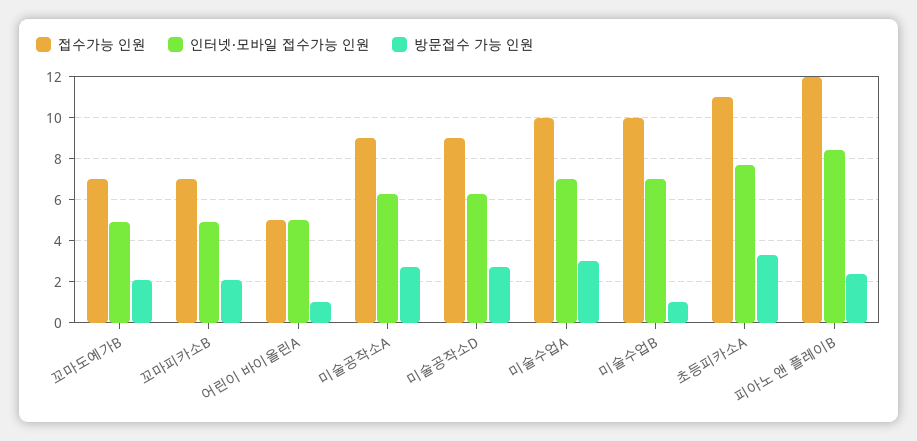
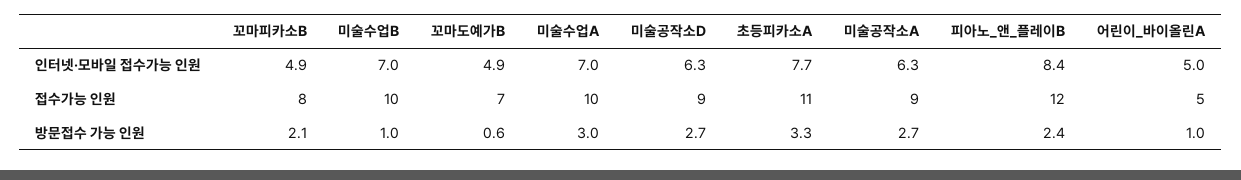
방문접수 가능 인원, 꼬마도예가B: 2 -> 0.6
접수가능 인원, 꼬마피카소B: 7 -> 8

